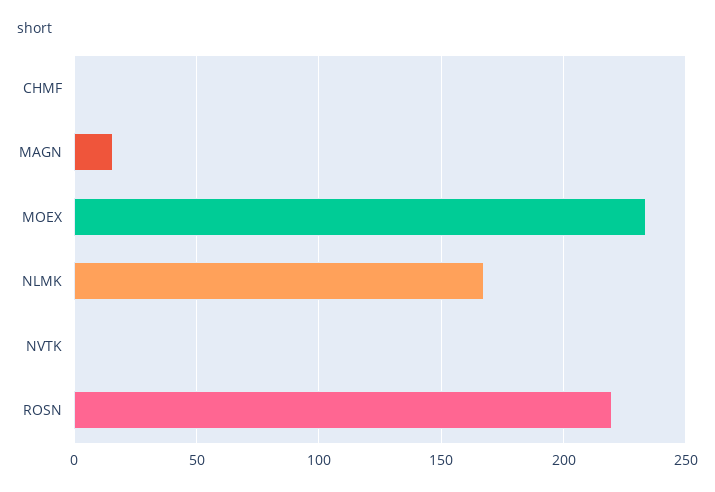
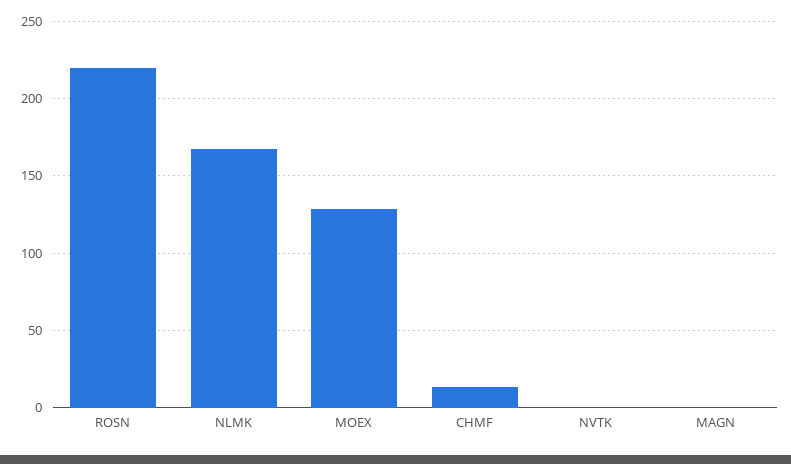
CHMF: 0 -> 15
MAGN: 15 -> 0
MOEX: 235 -> 130

